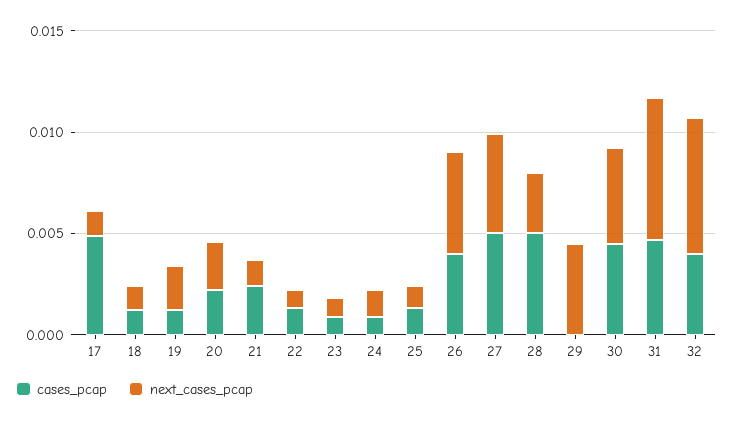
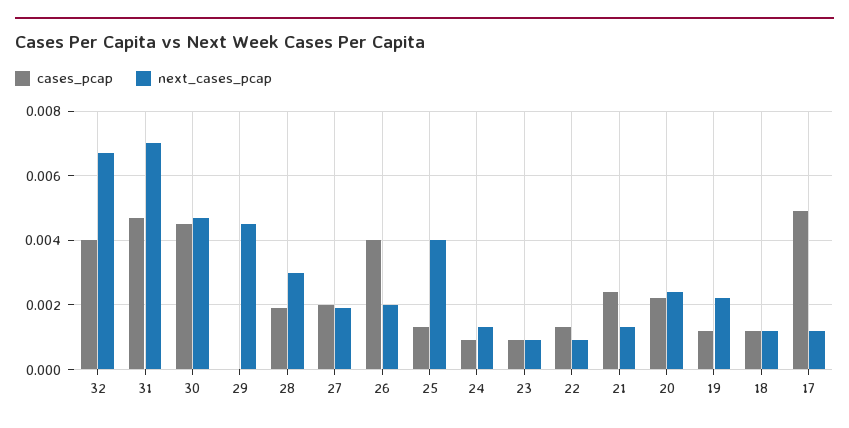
next_cases_pcap, 25: 0.001 -> 0.004
next_cases_pcap, 26: 0.005 -> 0.002
cases_pcap, 27: 0.005 -> 0.002
next_cases_pcap, 27: 0.005 -> 0.002
cases_pcap, 28: 0.005 -> 0.002

